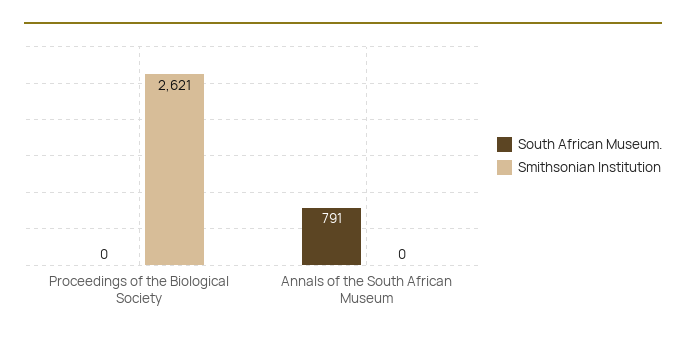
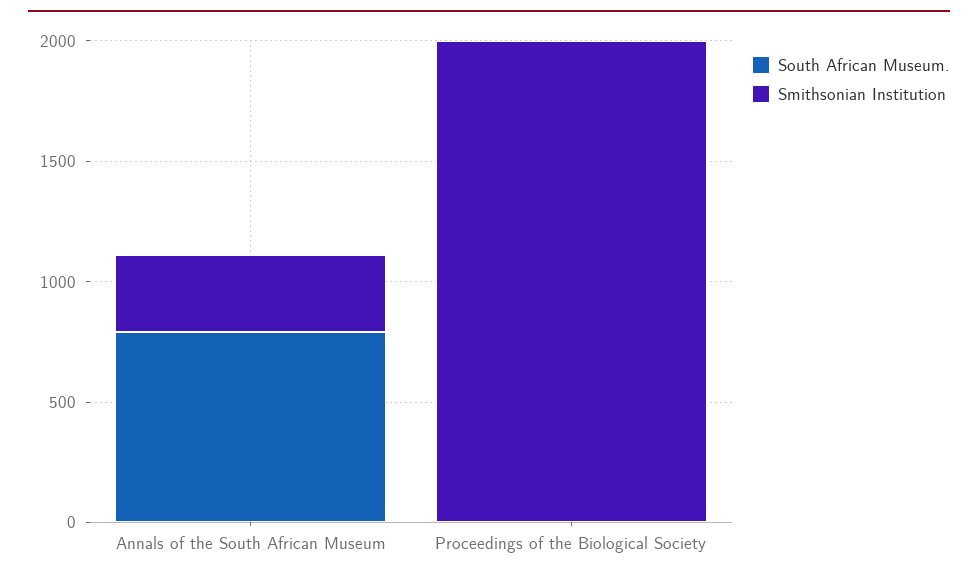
Smithsonian Institution, Proceedings of the Biological Society: 2621 -> 2000
Smithsonian Institution, Annals of the South African Museum: 0 -> 300

